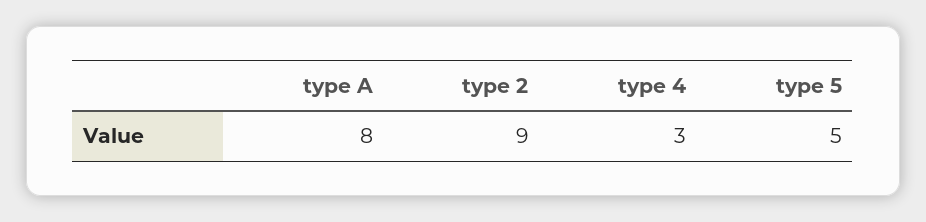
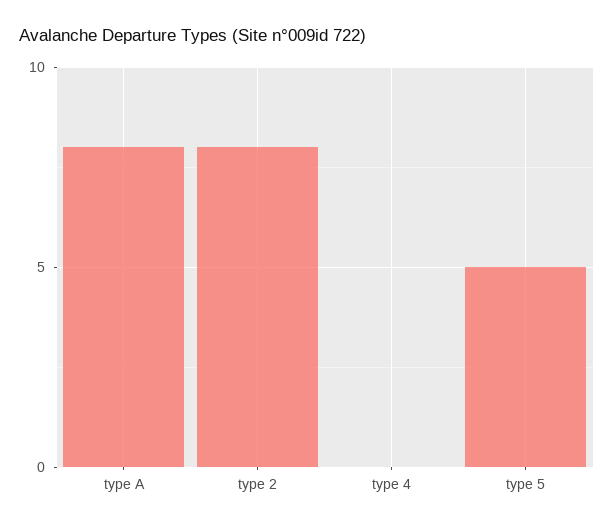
type 2: 9 -> 8
type 4: 3 -> 0

